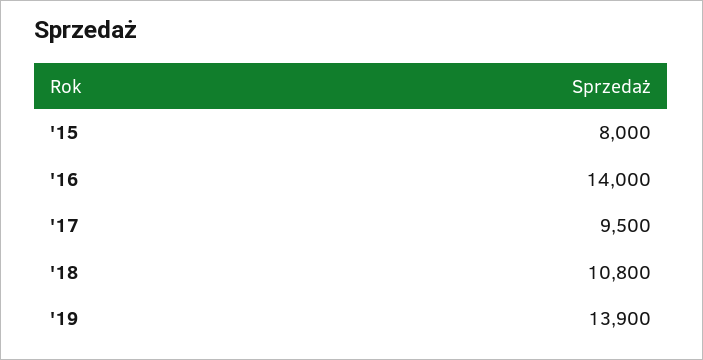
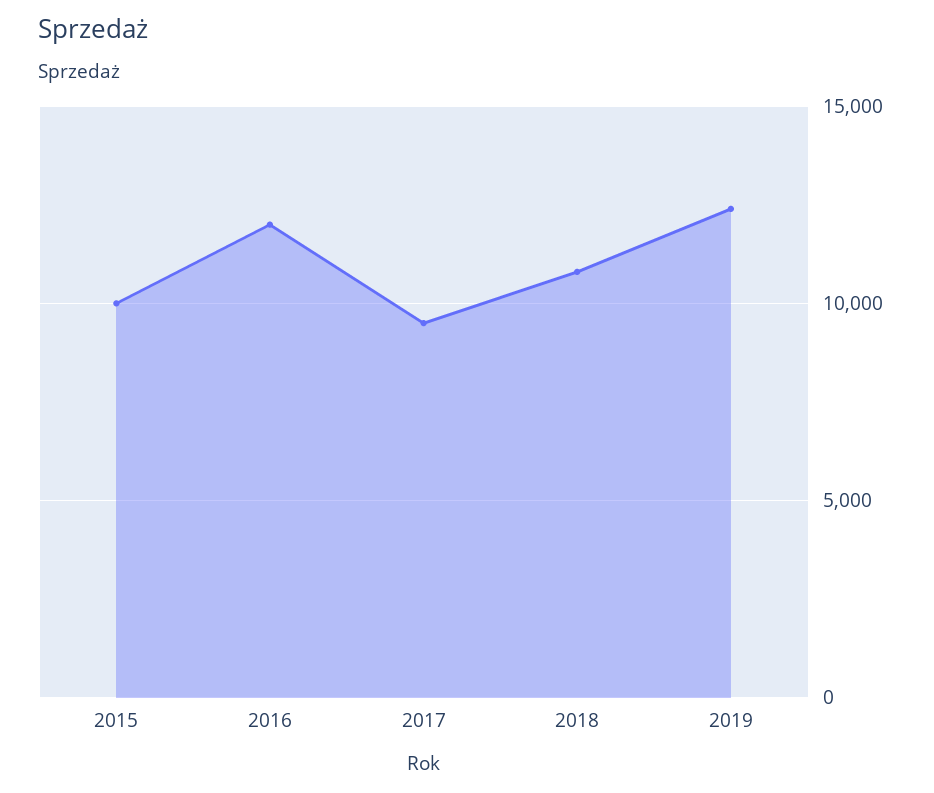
'15: 8000 -> 10000
'16: 14000 -> 12000
'19: 13900 -> 12500

